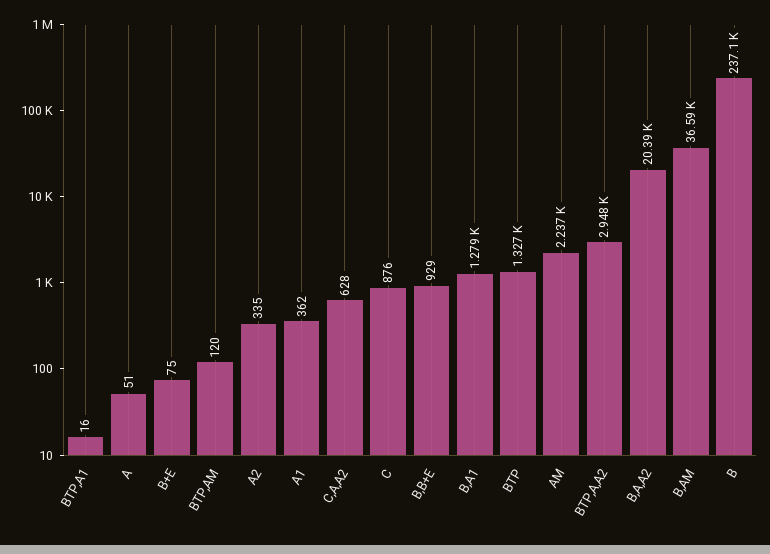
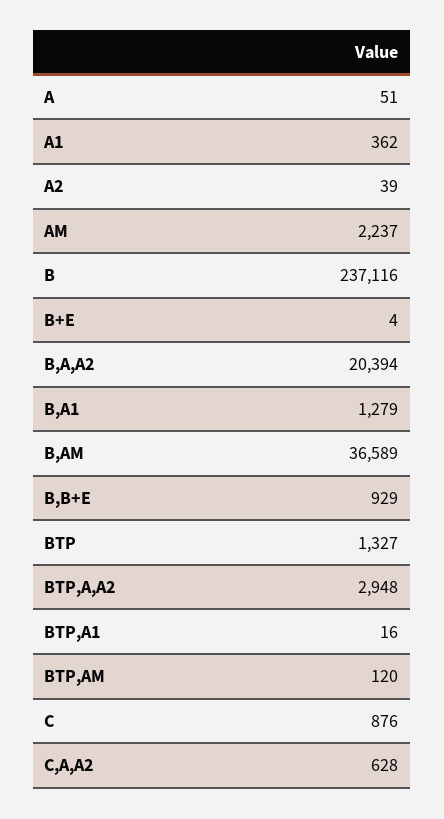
B+E: 75 -> 4
A2: 335 -> 39

